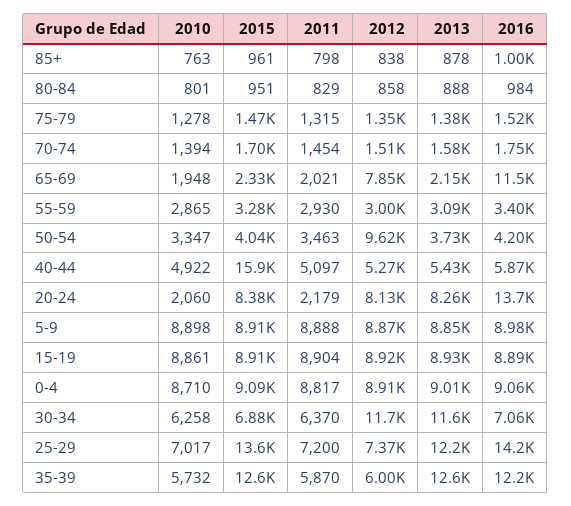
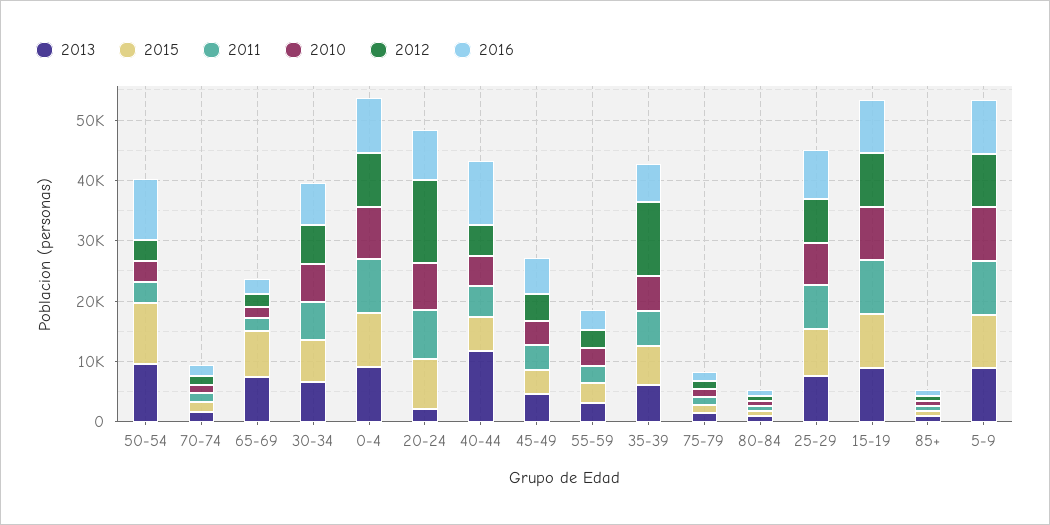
2015, 65-69: 2330 -> 8000
2012, 65-69: 7850 -> 2000
2013, 65-69: 2150 -> 8000
2016, 65-69: 11500 -> 2000
2015, 50-54: 4040 -> 10000
2012, 50-54: 9620 -> 4000
2013, 50-54: 3730 -> 10000
2016, 50-54: 4200 -> 10000
2015, 40-44: 15900 -> 6000
2013, 40-44: 5430 -> 12000
2016, 40-44: 5870 -> 10000
2010, 20-24: 2060 -> 8000
2011, 20-24: 2179 -> 8000
2012, 20-24: 8130 -> 14000
2013, 20-24: 8260 -> 2000
2016, 20-24: 13700 -> 8000
2012, 30-34: 11700 -> 6000
2013, 30-34: 11600 -> 6000
2015, 25-29: 13600 -> 8000
2013, 25-29: 12200 -> 8000
2016, 25-29: 14200 -> 8000
2015, 35-39: 12600 -> 6000
2012, 35-39: 6000 -> 12000
2013, 35-39: 12600 -> 6000
2016, 35-39: 12200 -> 6000
2013, 45-49: none -> 4000
2015, 45-49: none -> 4000
2011, 45-49: none -> 4000
2010, 45-49: none -> 4000
2012, 45-49: none -> 4000
2016, 45-49: none -> 6000

